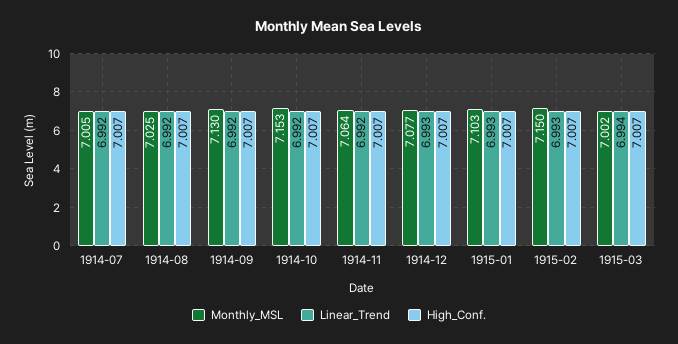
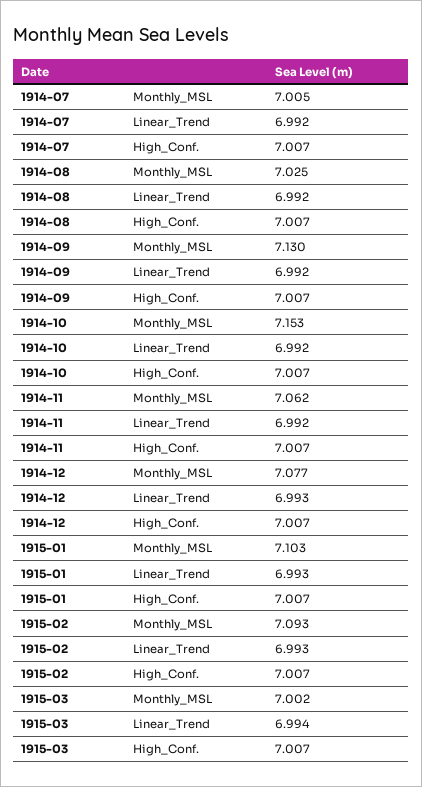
Monthly_MSL, 1914-11: 7.064 -> 7.062
Monthly_MSL, 1915-02: 7.15 -> 7.093

